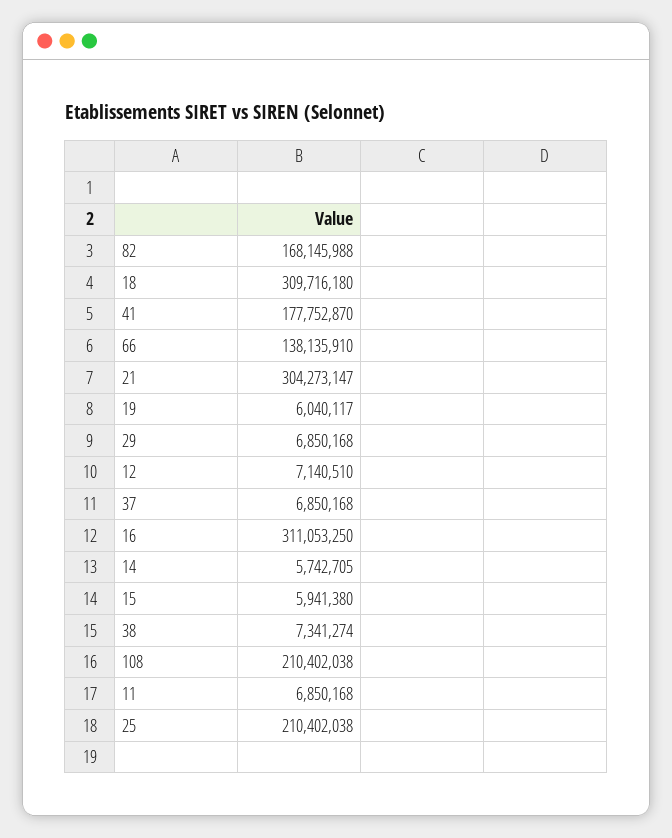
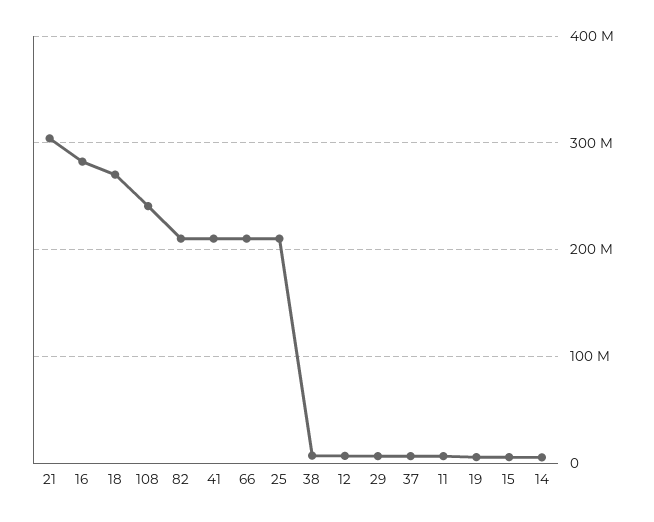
82: 168145988 -> 210000000
18: 309716180 -> 270000000
41: 177752870 -> 210000000
66: 138135910 -> 210000000
16: 311053250 -> 280000000
108: 210402038 -> 240000000

